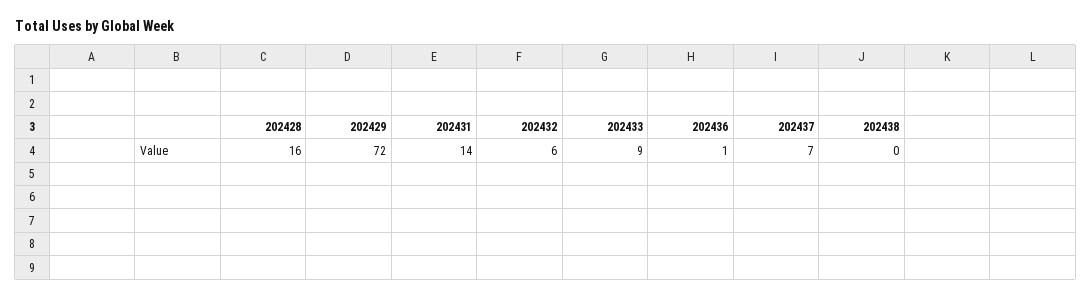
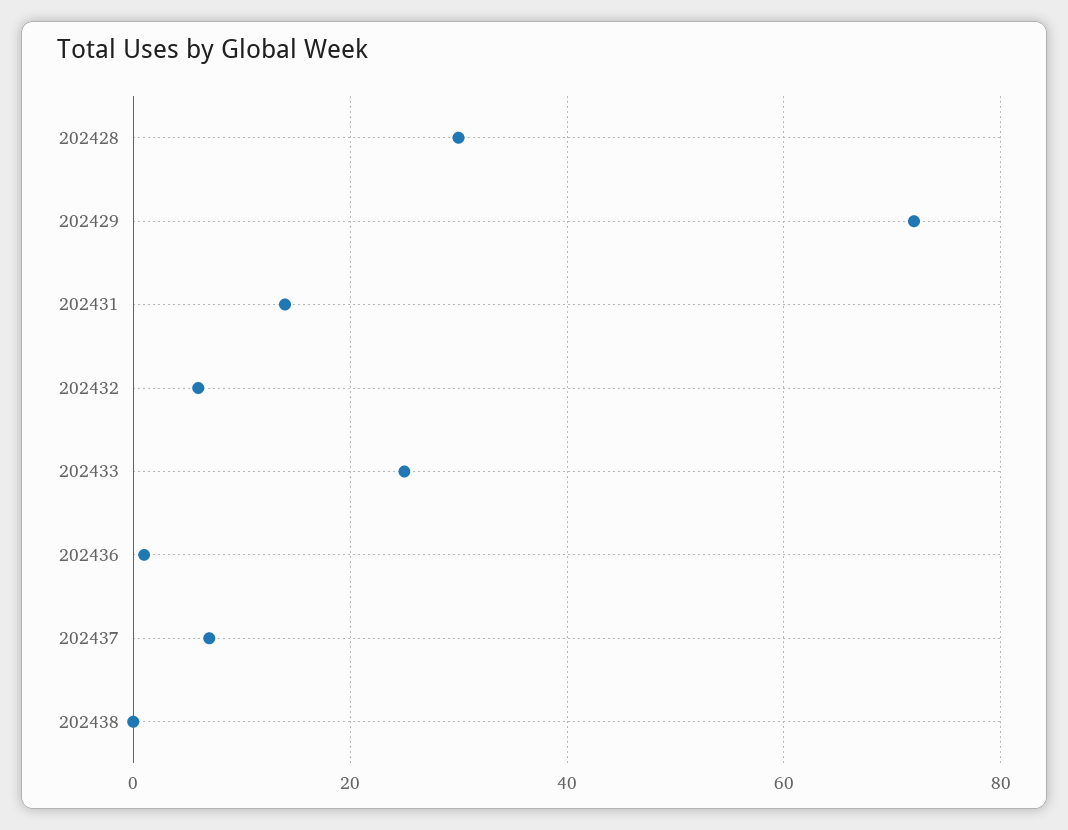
202428: 16 -> 30
202433: 9 -> 25

